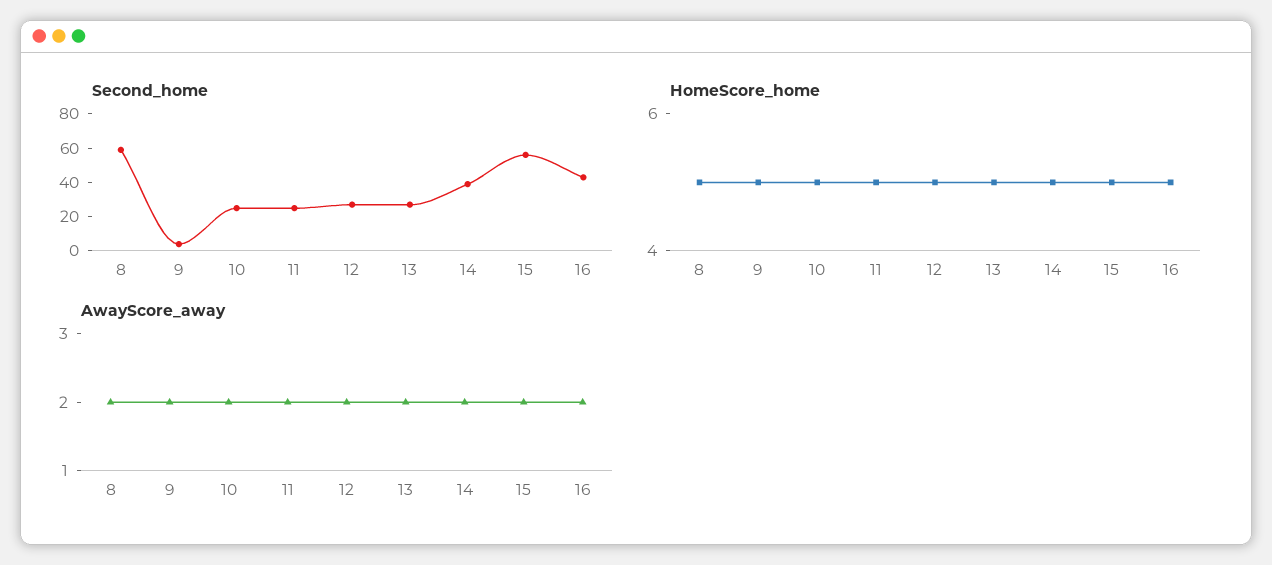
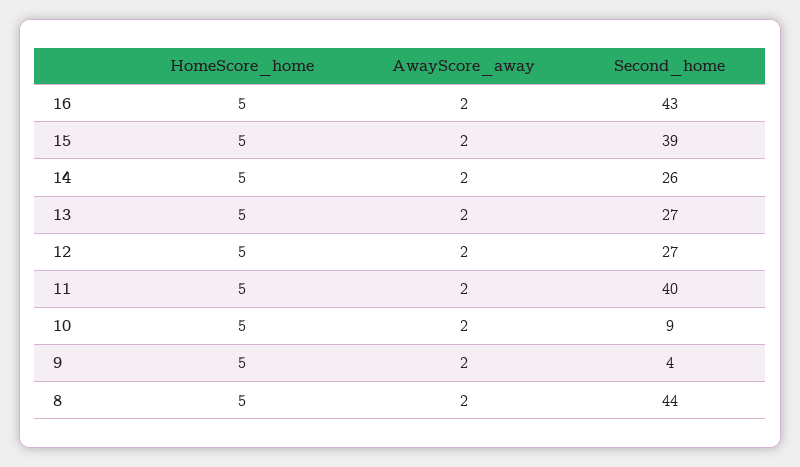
Second_home, 8: 60 -> 44
Second_home, 10: 25 -> 9
Second_home, 11: 25 -> 40
Second_home, 14: 40 -> 26
Second_home, 15: 55 -> 39

